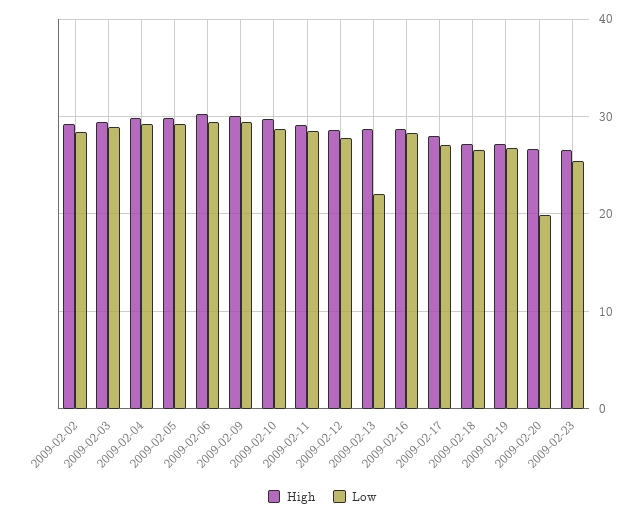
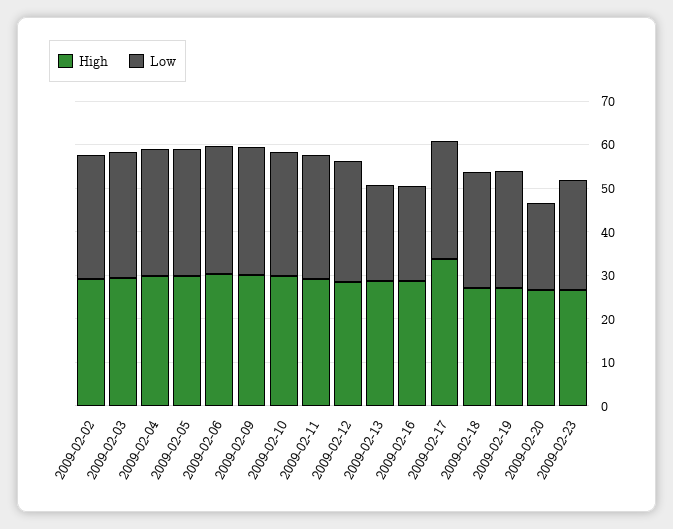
Low, 2009-02-16: 28 -> 22
High, 2009-02-17: 28 -> 34

